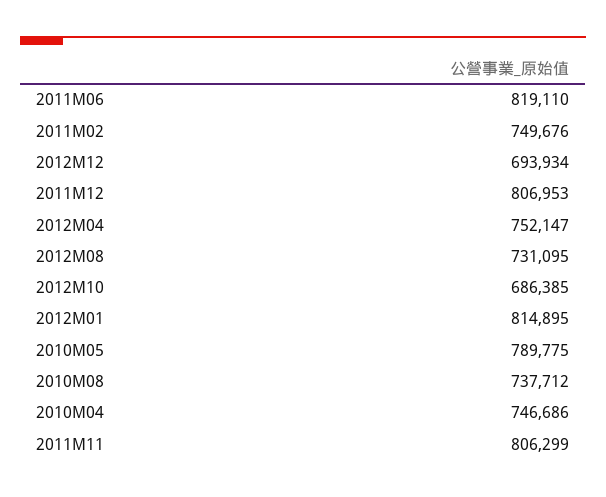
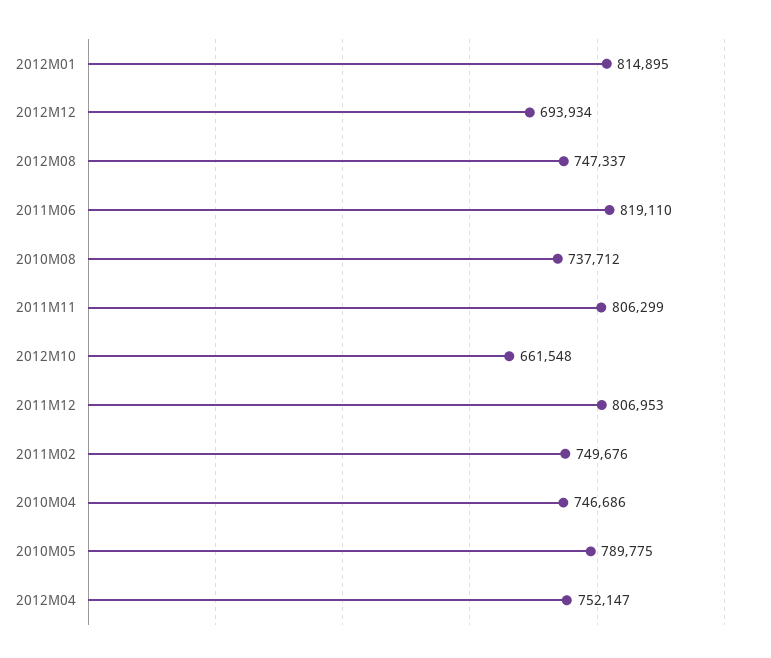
2012M08: 731095 -> 747337
2012M10: 686385 -> 661548

